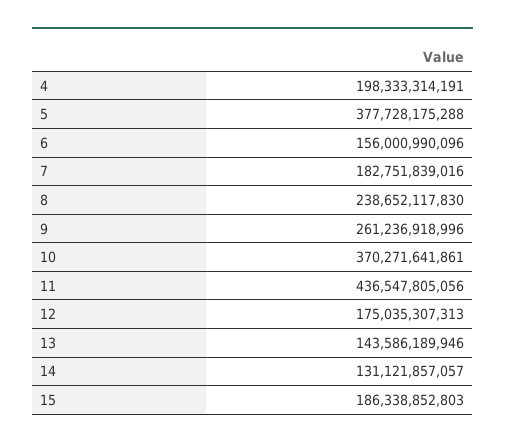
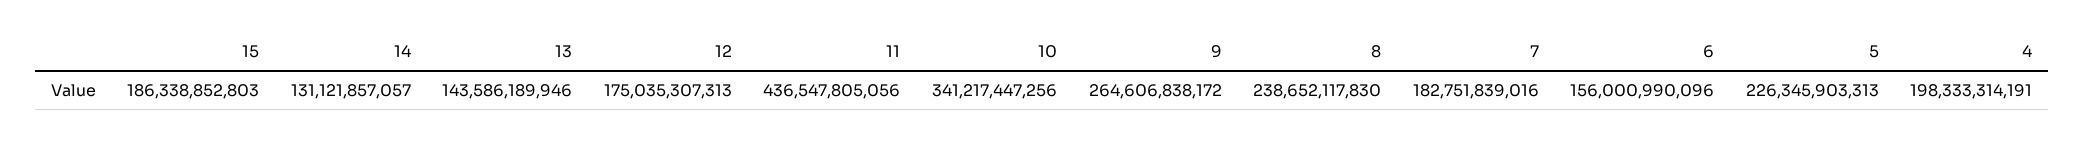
5: 377728175288 -> 226345903313
9: 261236918996 -> 264606838172
10: 370271641861 -> 341217447256

